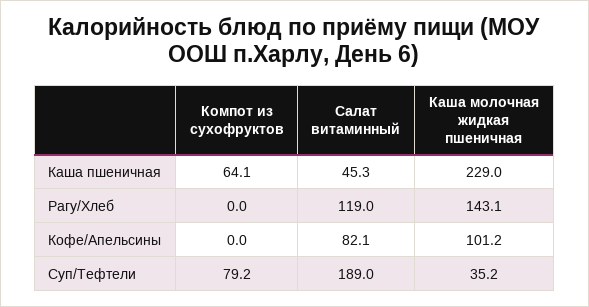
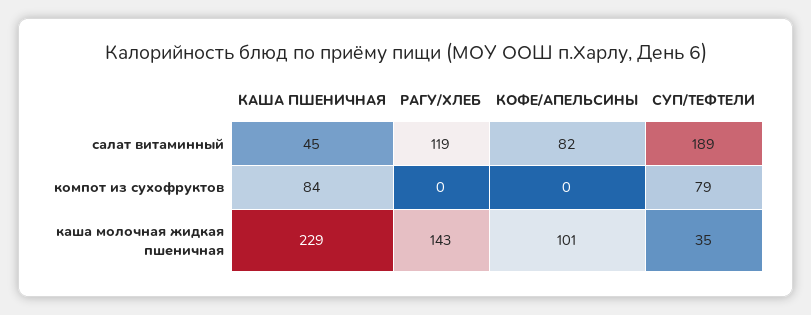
Компот из сухофруктов, Каша пшеничная: 64.1 -> 84

